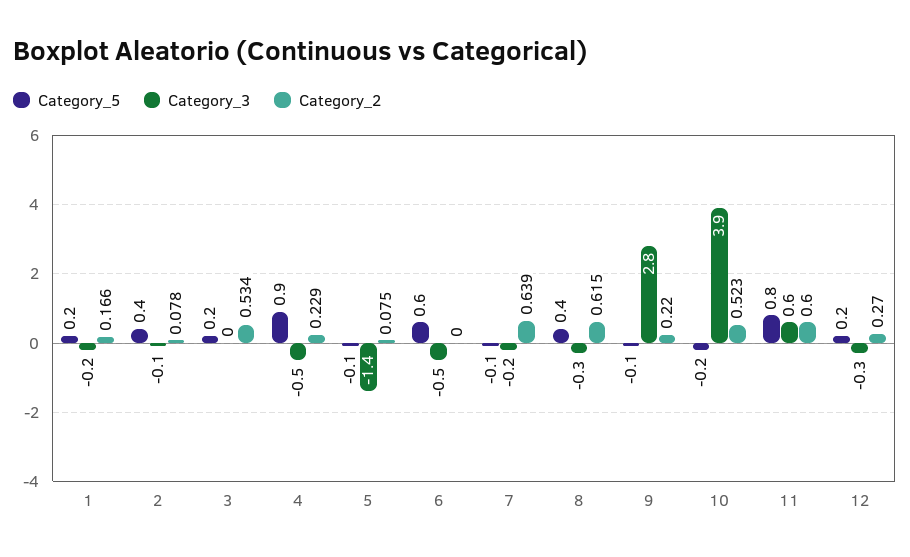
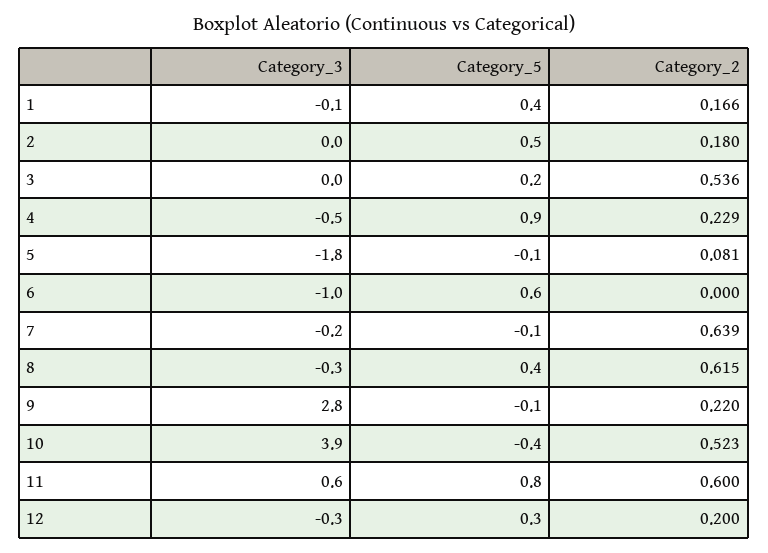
Category_5, 1: 0.2 -> 0.4
Category_3, 1: -0.2 -> -0.1
Category_5, 2: 0.4 -> 0.5
Category_3, 2: -0.1 -> 0
Category_2, 2: 0.078 -> 0.18
Category_2, 3: 0.534 -> 0.536
Category_3, 5: -1.4 -> -1.8
Category_2, 5: 0.075 -> 0.081
Category_3, 6: -0.5 -> -1
Category_5, 10: -0.2 -> -0.4
Category_5, 12: 0.2 -> 0.3
Category_2, 12: 0.27 -> 0.2

